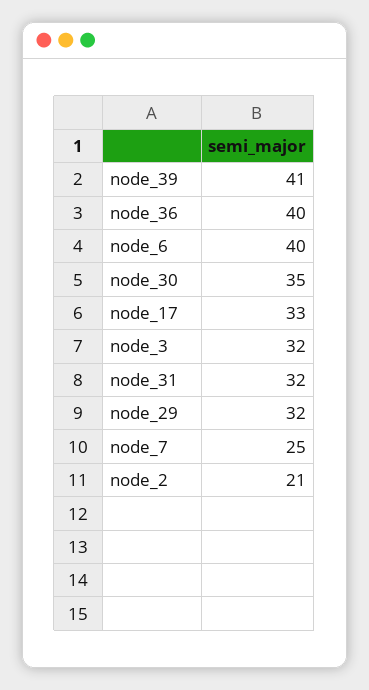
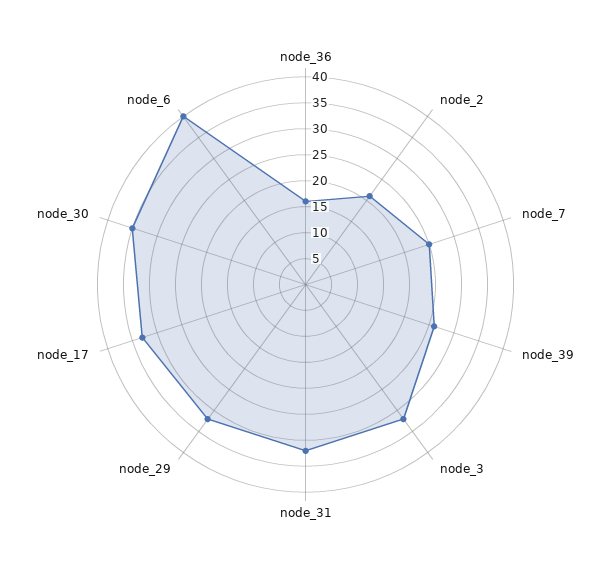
node_39: 41 -> 25
node_36: 40 -> 15

